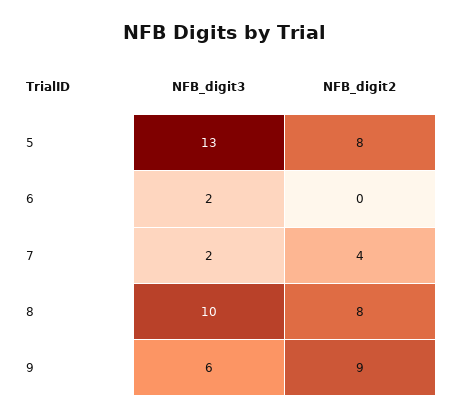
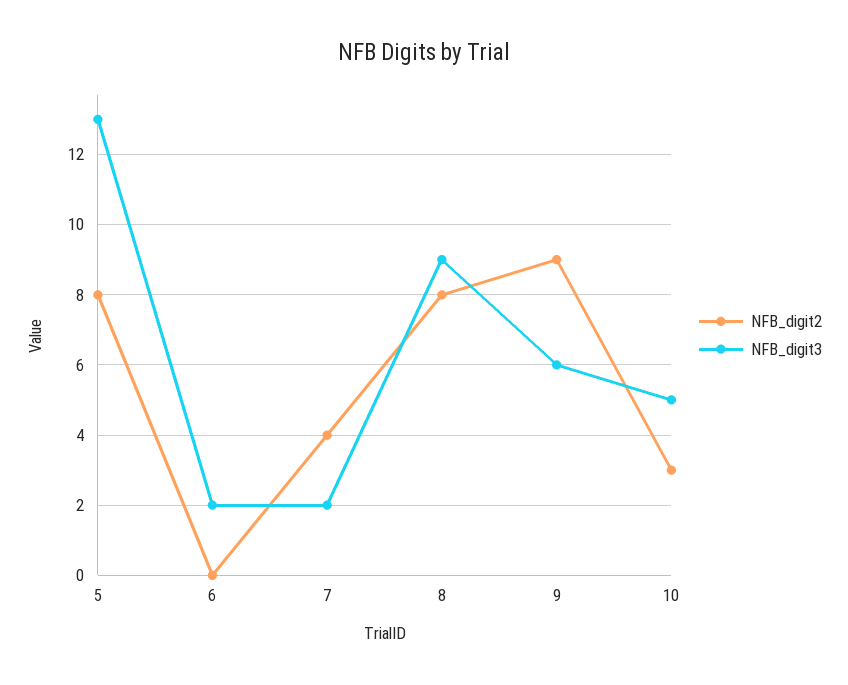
NFB_digit3, 8: 10 -> 9
NFB_digit2, 10: none -> 3
NFB_digit3, 10: none -> 5

